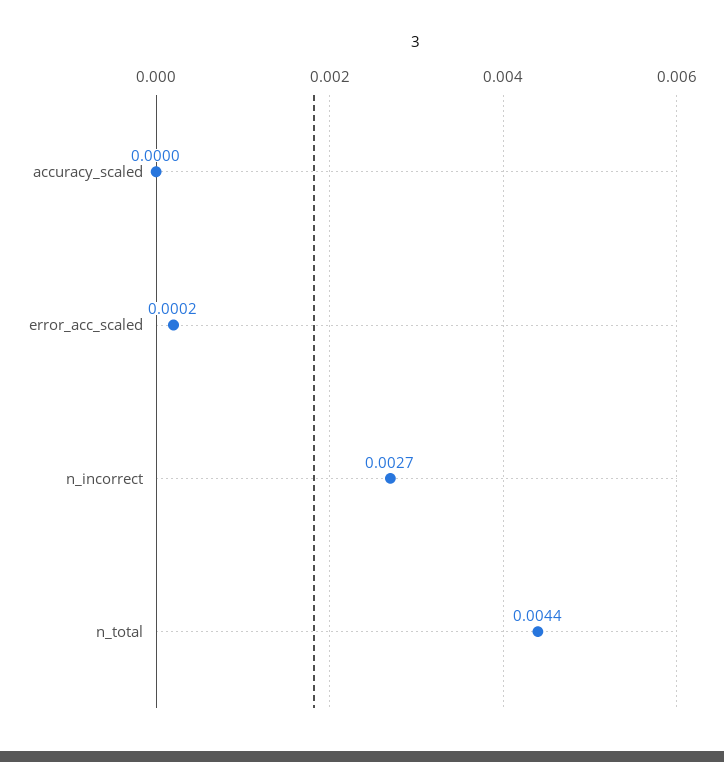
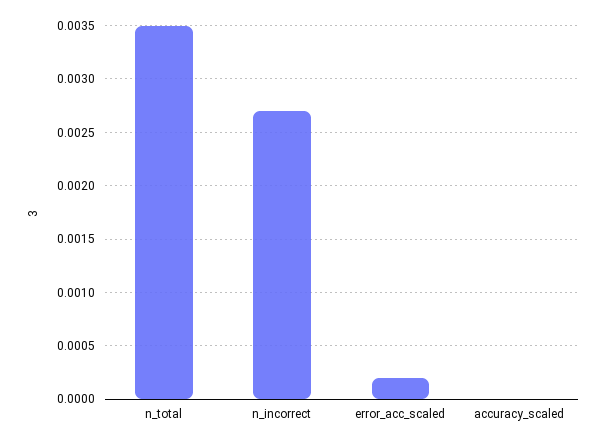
n_total: 0.0044 -> 0.0035

